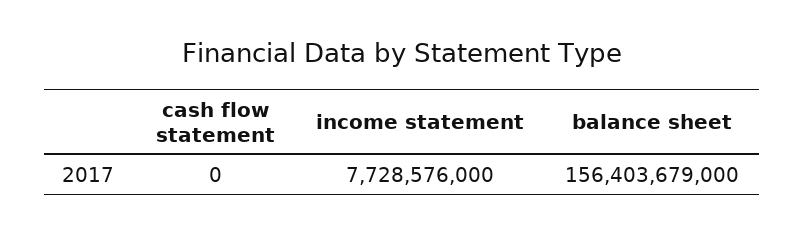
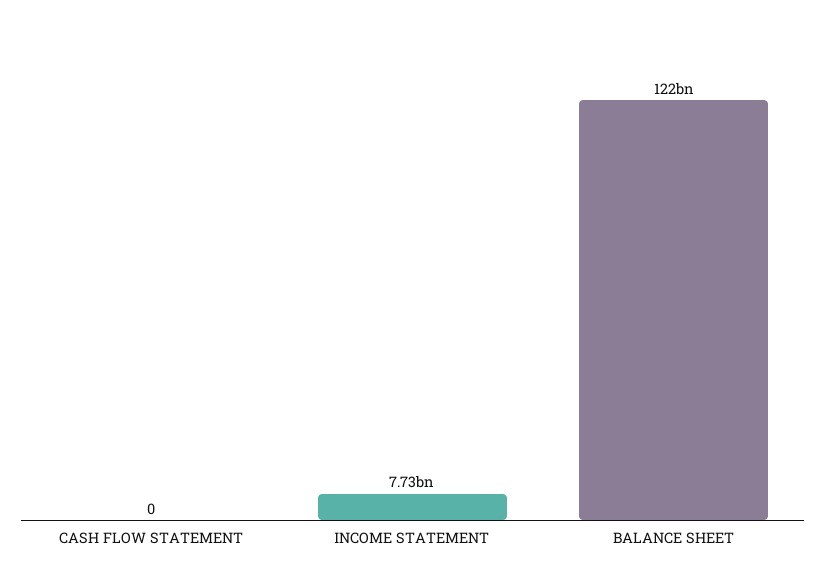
balance sheet: 156403679000 -> 122000000000

